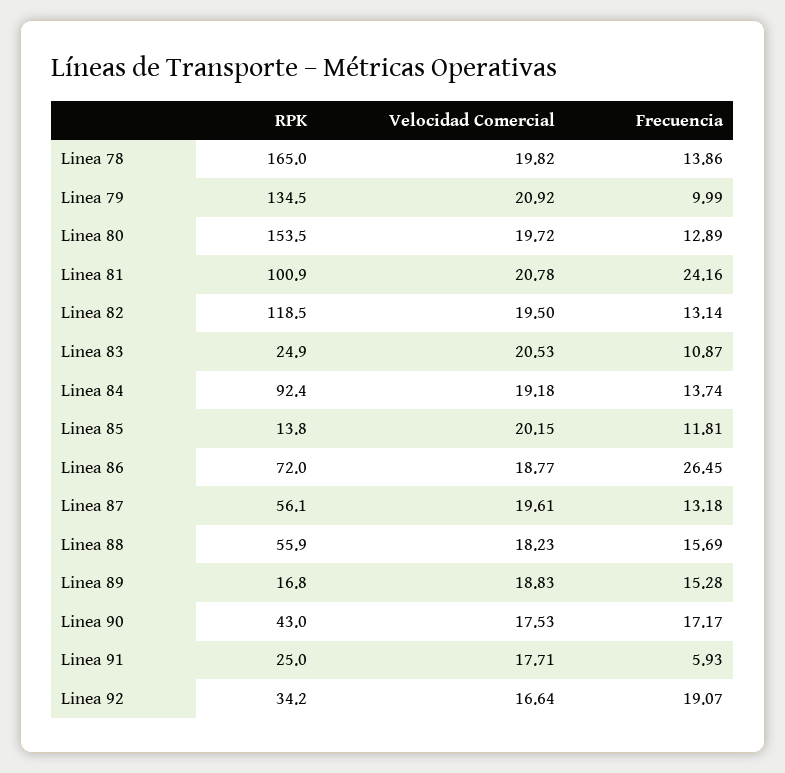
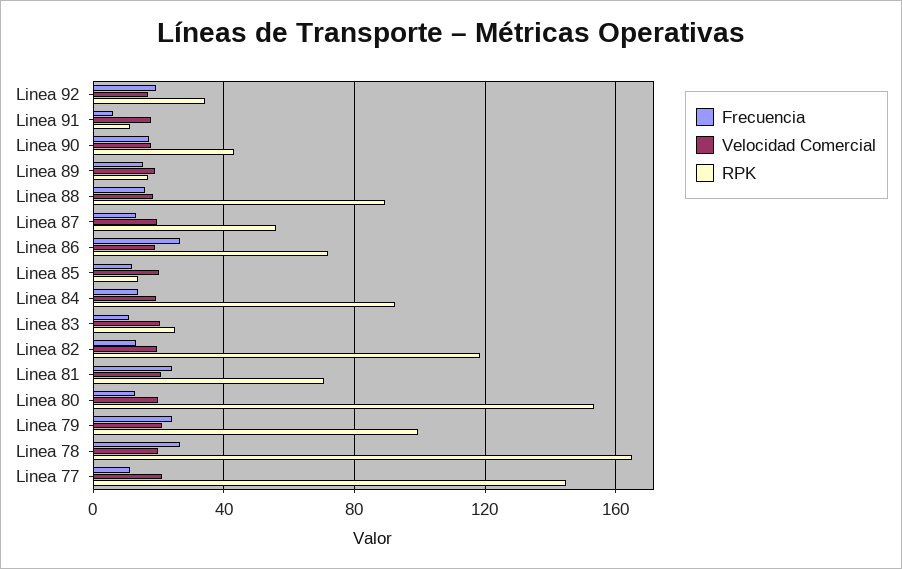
Frecuencia, Linea 78: 13.86 -> 25
RPK, Linea 79: 134.5 -> 100
Frecuencia, Linea 79: 9.99 -> 25
RPK, Linea 81: 100.9 -> 70
RPK, Linea 88: 55.9 -> 90
RPK, Linea 91: 25 -> 10
Frecuencia, Linea 77: none -> 10
Velocidad Comercial, Linea 77: none -> 20
RPK, Linea 77: none -> 145

